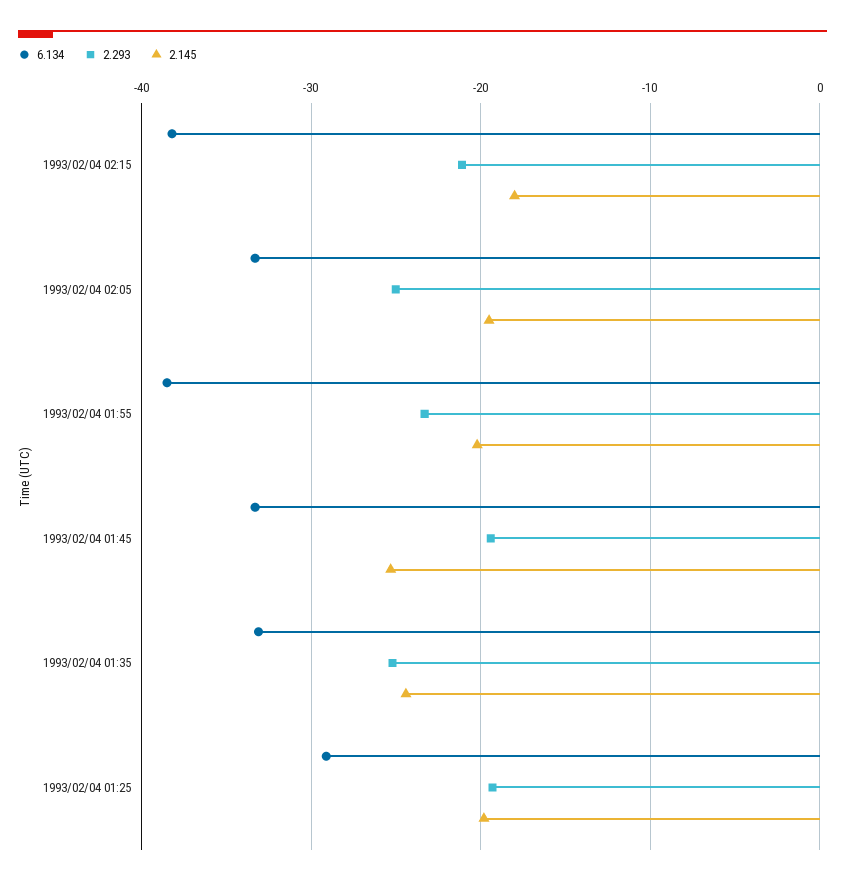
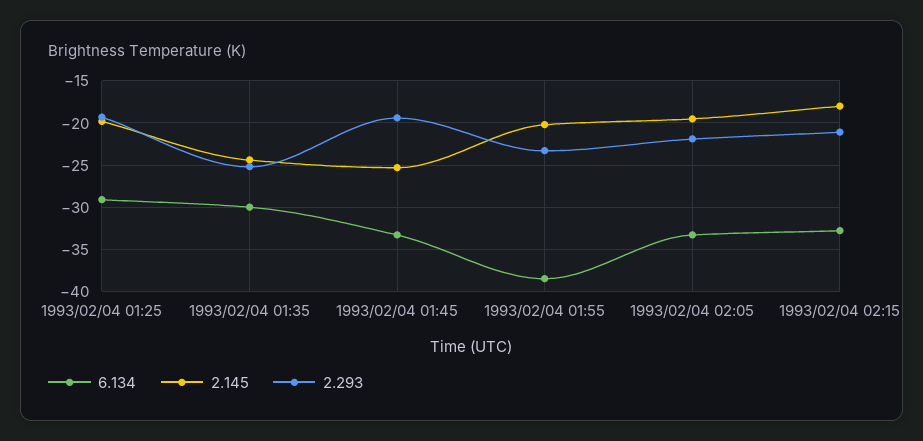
6.134, 1993/02/04 02:15: -38 -> -33
2.293, 1993/02/04 02:05: -25 -> -22
6.134, 1993/02/04 01:35: -33 -> -30

